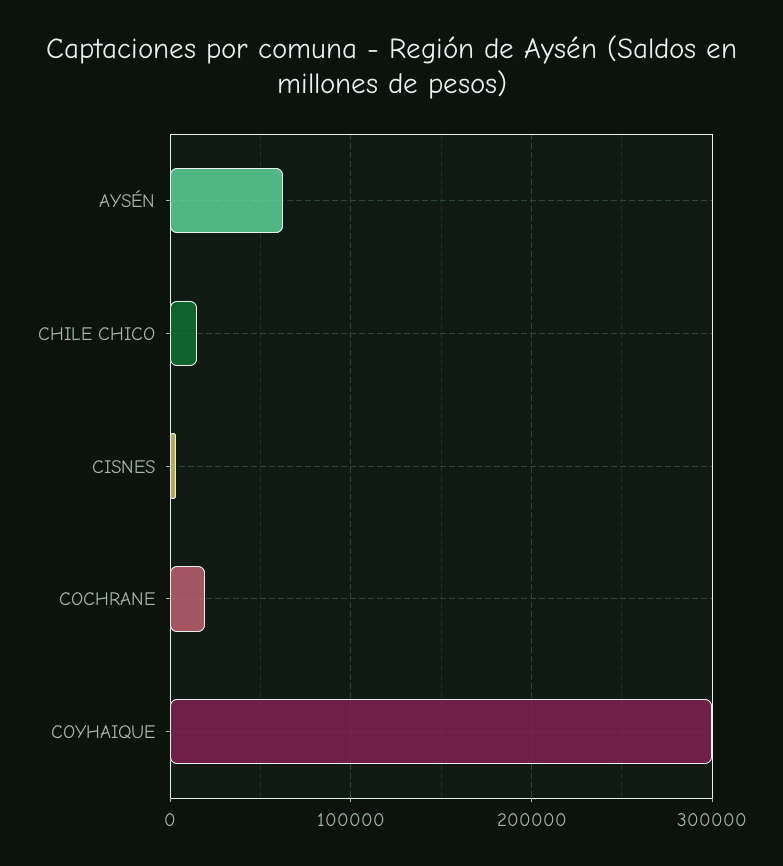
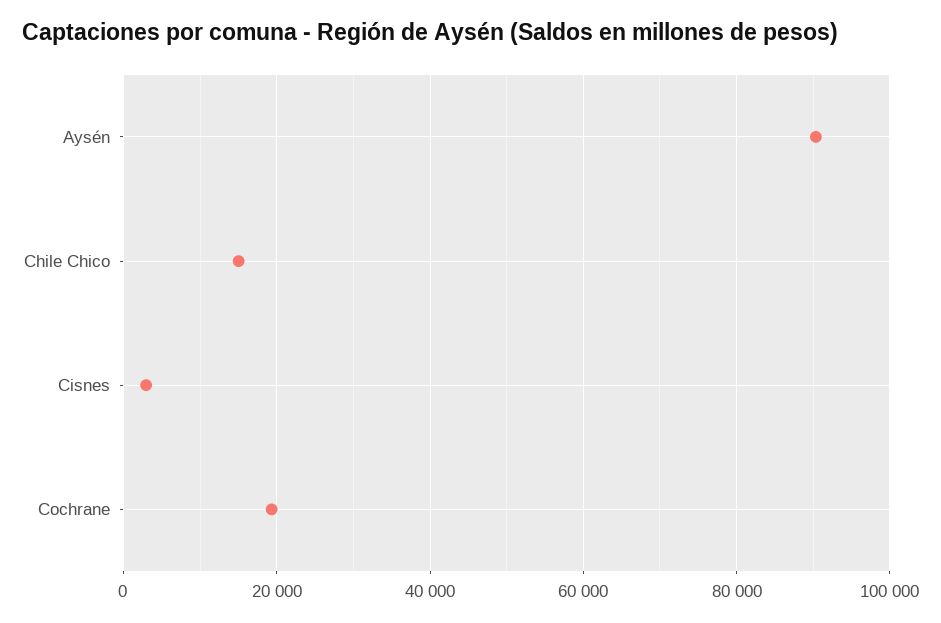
AYSÉN: 60000 -> 90000
COYHAIQUE: 300000 -> none

